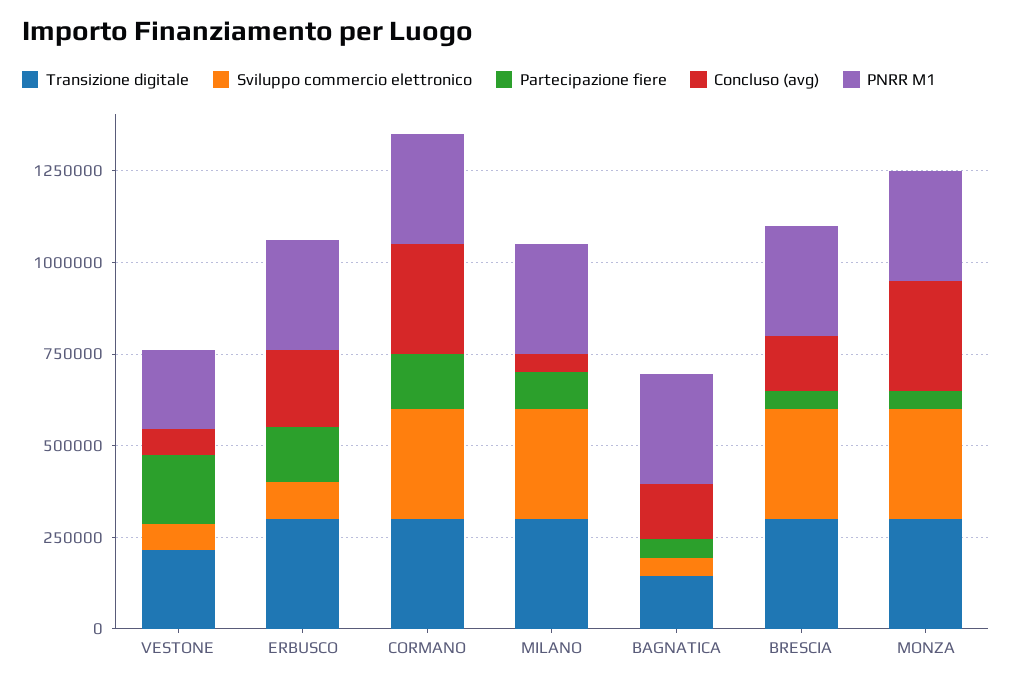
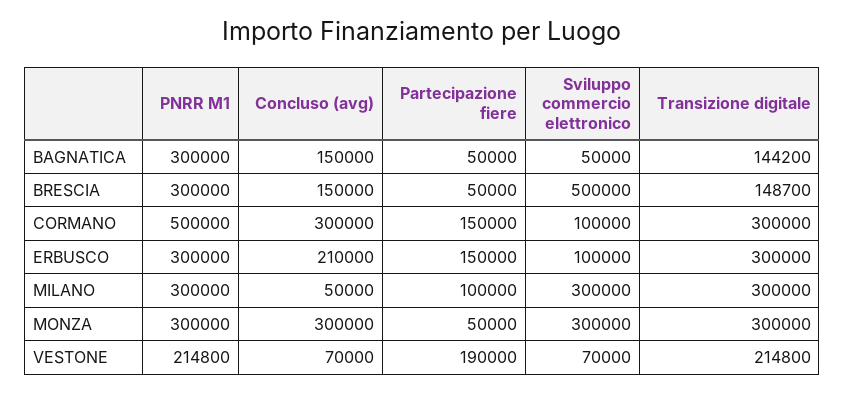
Sviluppo commercio elettronico, CORMANO: 300000 -> 100000
PNRR M1, CORMANO: 300000 -> 500000
Transizione digitale, BRESCIA: 300000 -> 148700
Sviluppo commercio elettronico, BRESCIA: 300000 -> 500000

